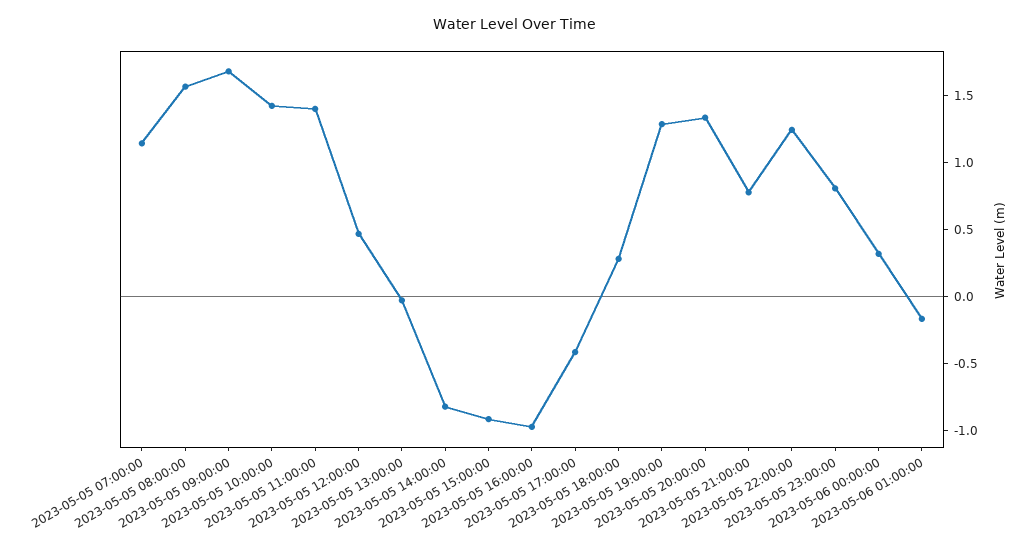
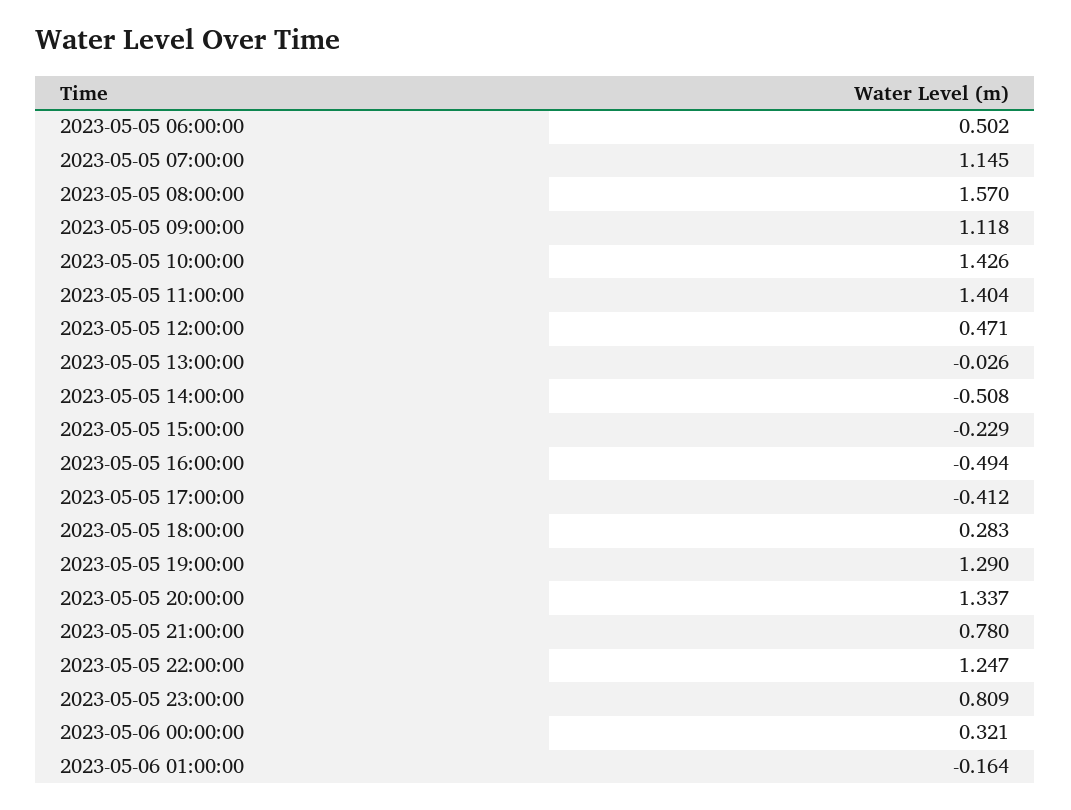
2023-05-05 09:00:00: 1.7 -> 1.118
2023-05-05 14:00:00: -0.8 -> -0.508
2023-05-05 15:00:00: -0.9 -> -0.229
2023-05-05 16:00:00: -1 -> -0.494
2023-05-05 06:00:00: none -> 0.502

